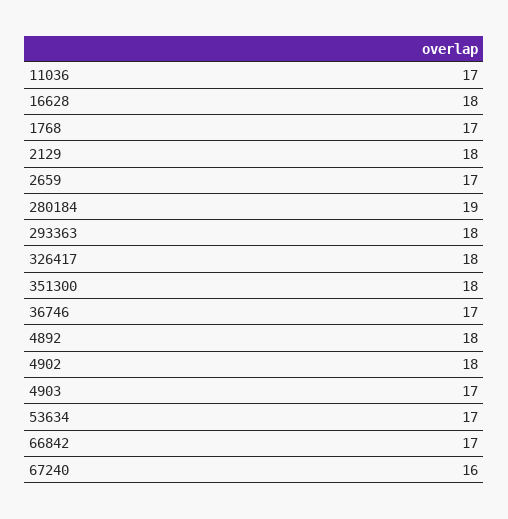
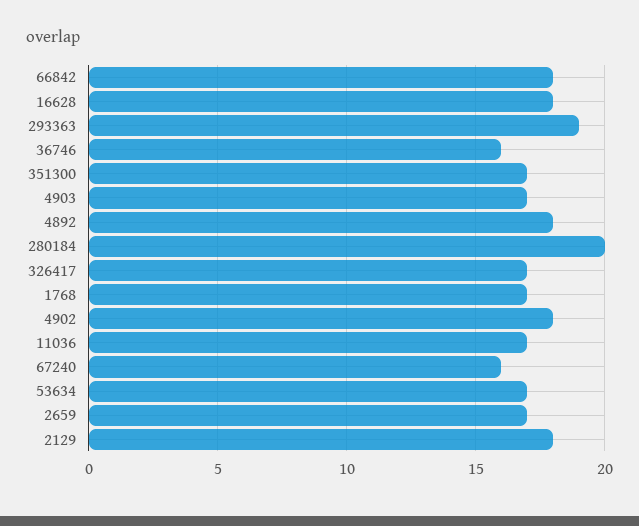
280184: 19 -> 20
293363: 18 -> 19
326417: 18 -> 17
351300: 18 -> 17
36746: 17 -> 16
66842: 17 -> 18

